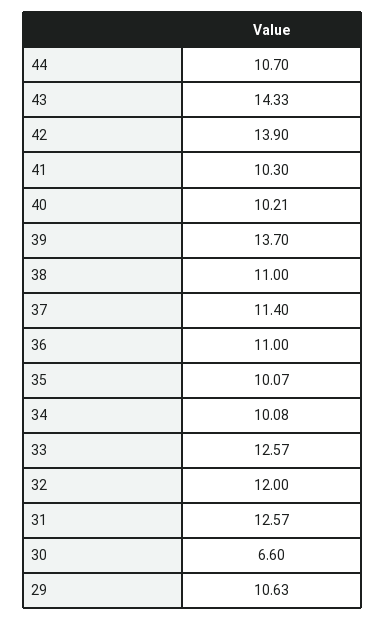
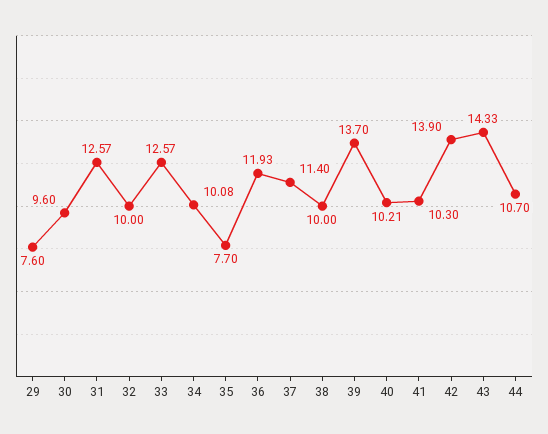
38: 11 -> 10
36: 11 -> 11.93
35: 10.07 -> 7.7
32: 12 -> 10
30: 6.6 -> 9.6
29: 10.63 -> 7.6

